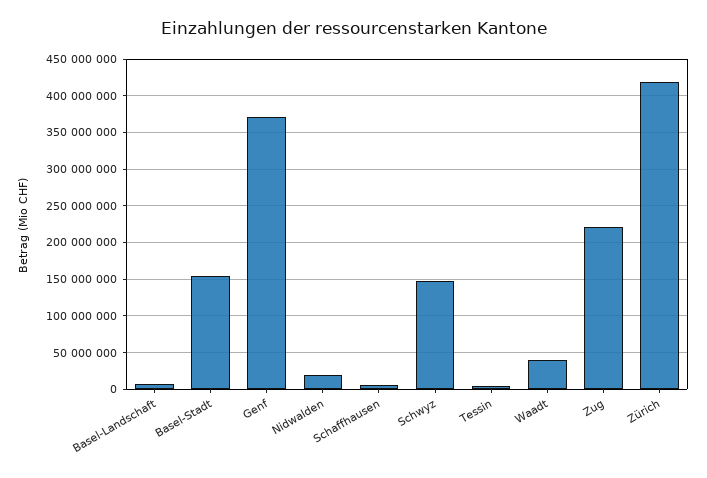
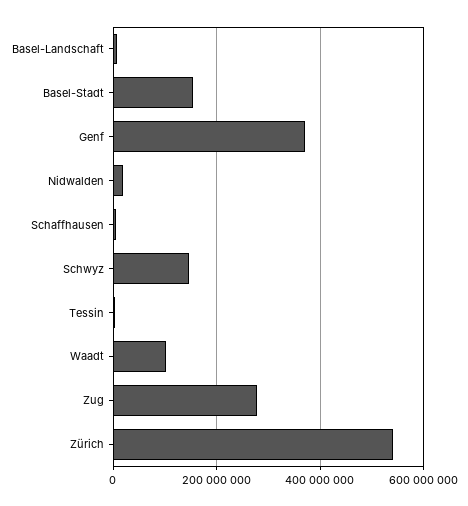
Waadt: 40000000 -> 100000000
Zug: 220000000 -> 280000000
Zürich: 420000000 -> 540000000

